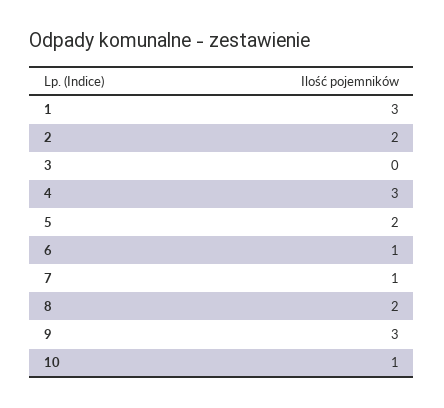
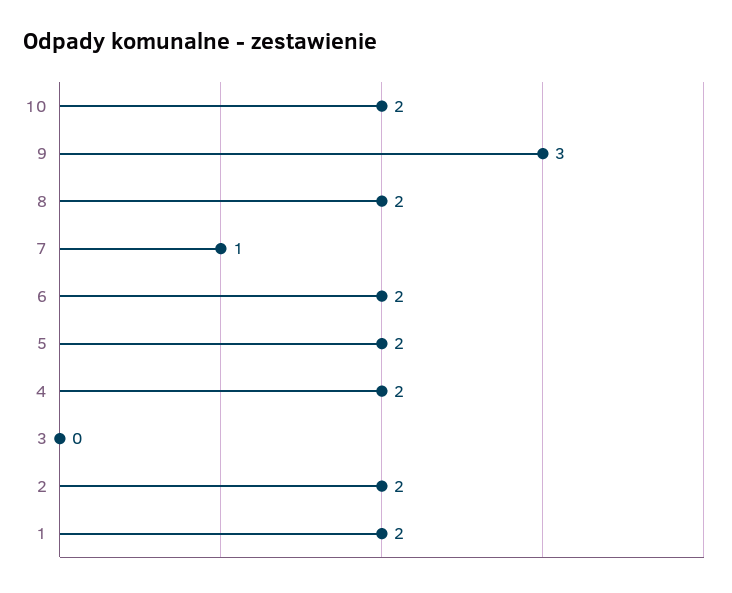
1: 3 -> 2
4: 3 -> 2
6: 1 -> 2
10: 1 -> 2

